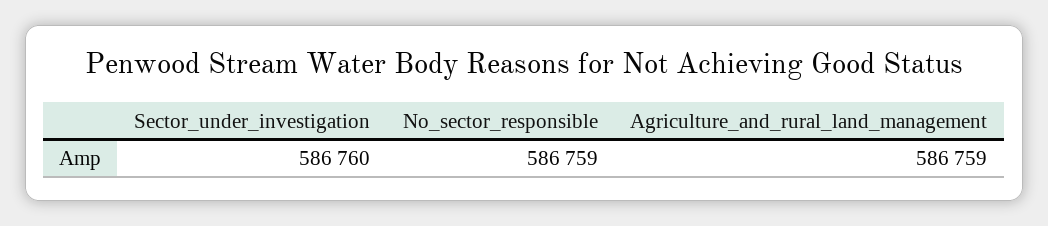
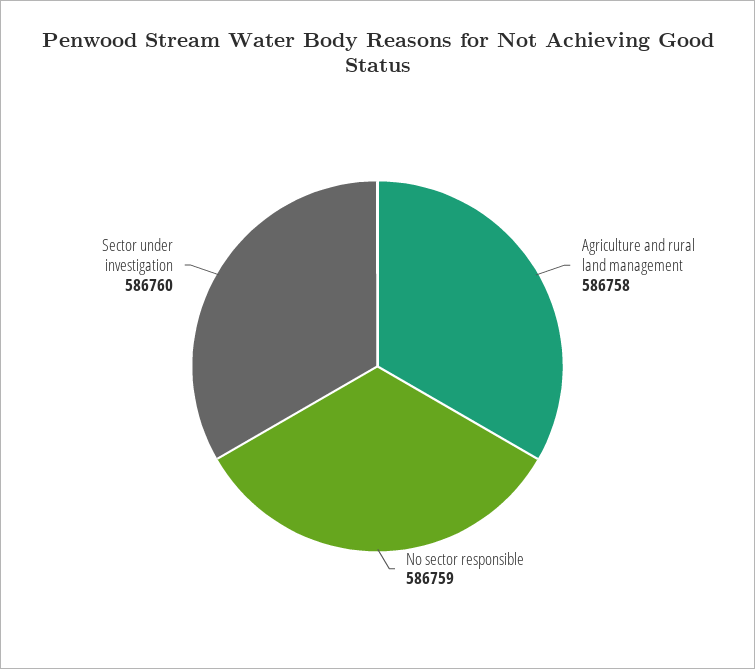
Agriculture_and_rural_land_management: 586759 -> 586758

